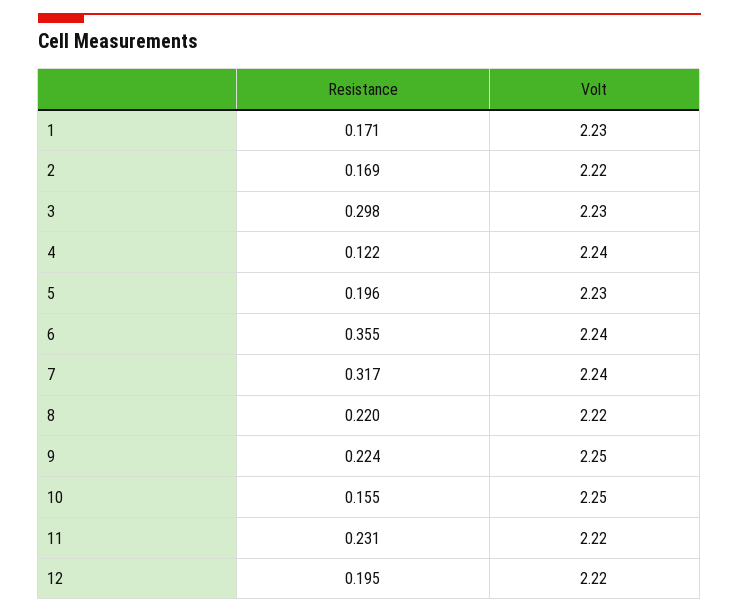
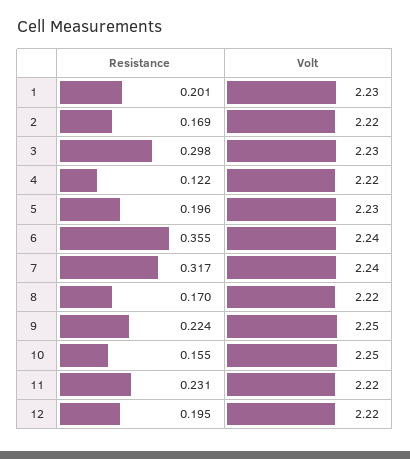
Resistance, 1: 0.171 -> 0.201
Volt, 4: 2.24 -> 2.22
Resistance, 8: 0.22 -> 0.17

